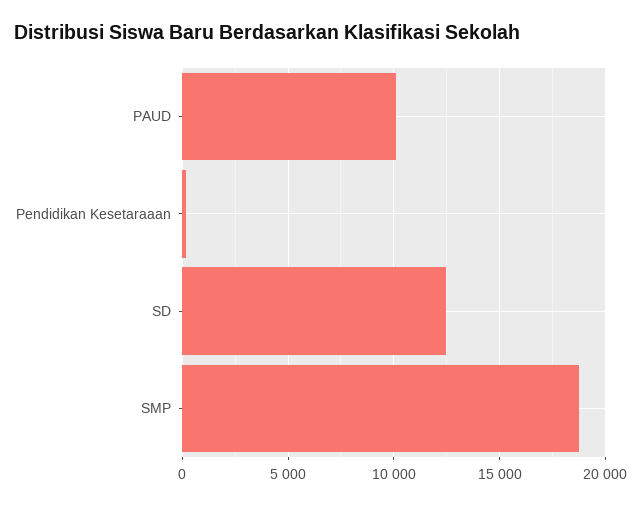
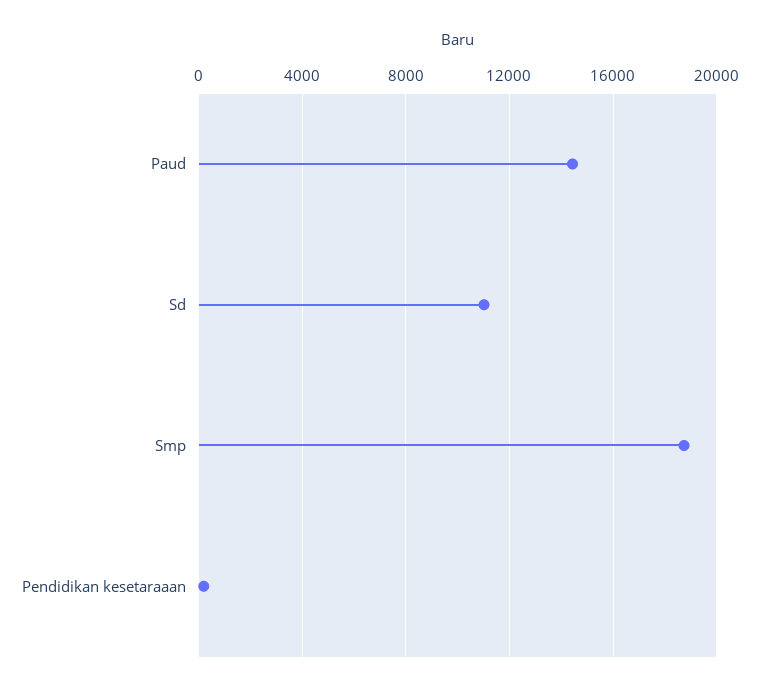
PAUD: 10000 -> 14500
SD: 12500 -> 11000

